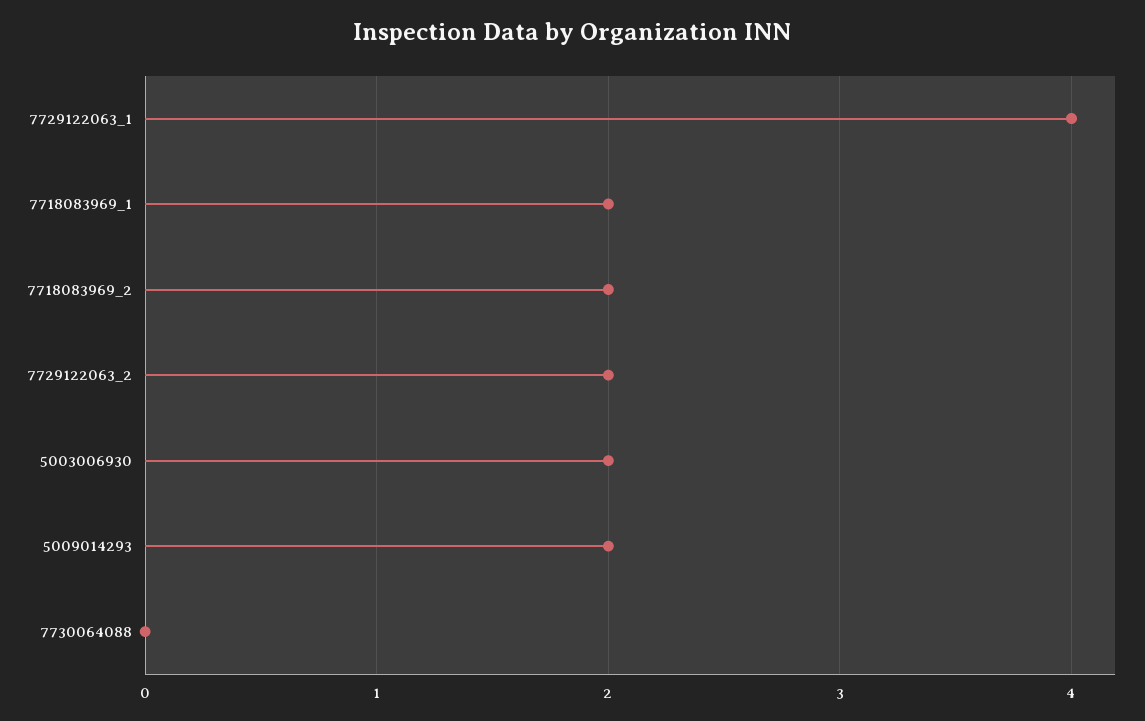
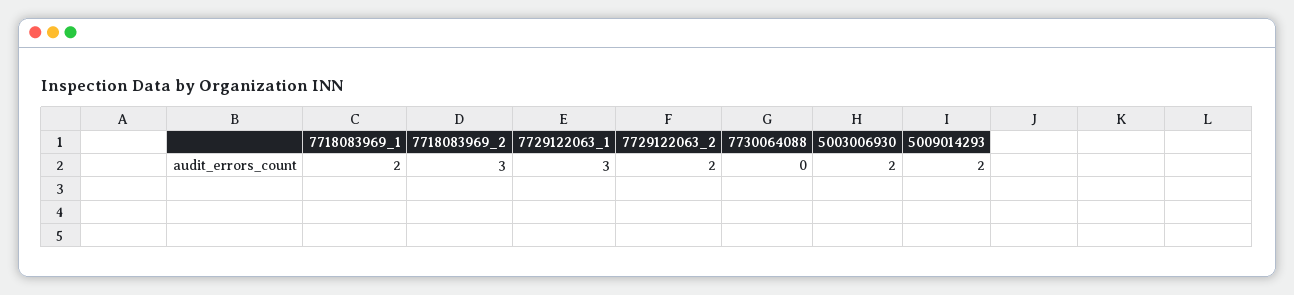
7729122063_1: 4 -> 3
7718083969_2: 2 -> 3

